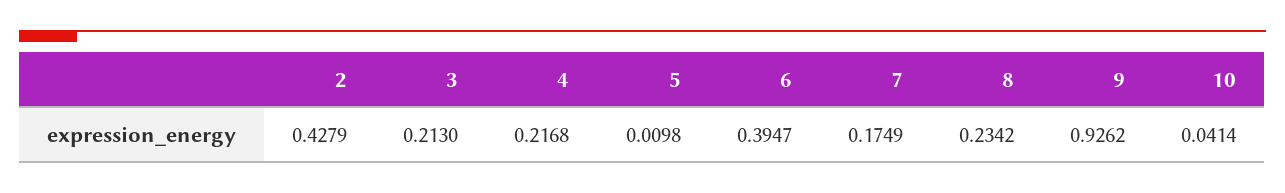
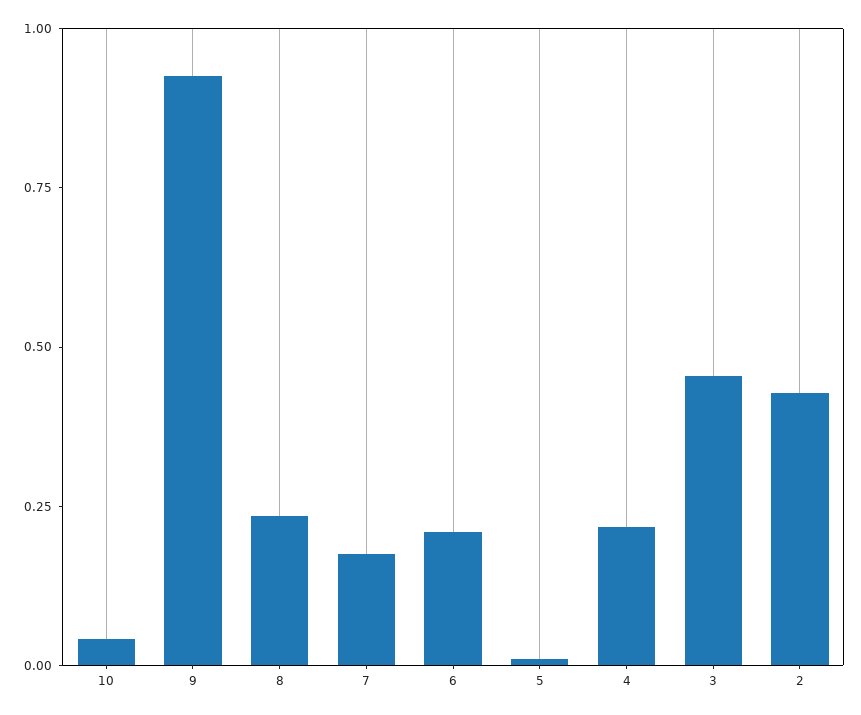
3: 0.213 -> 0.45
6: 0.3947 -> 0.2

